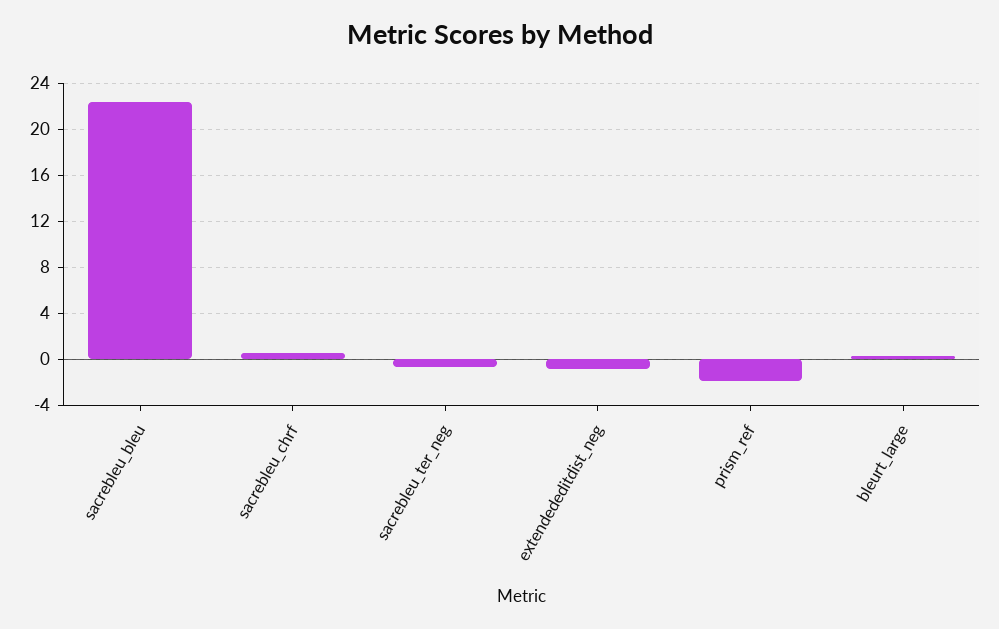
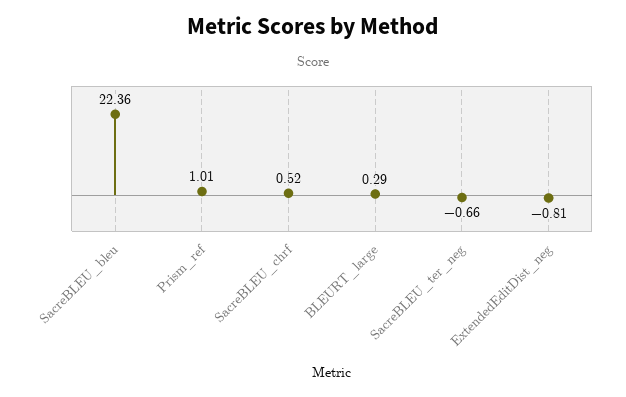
prism_ref: -2 -> 1.01

